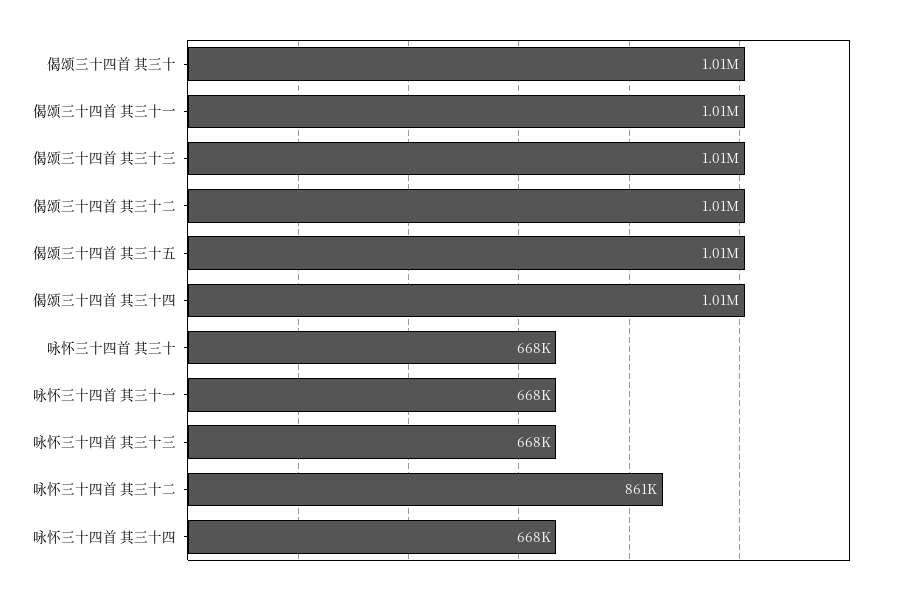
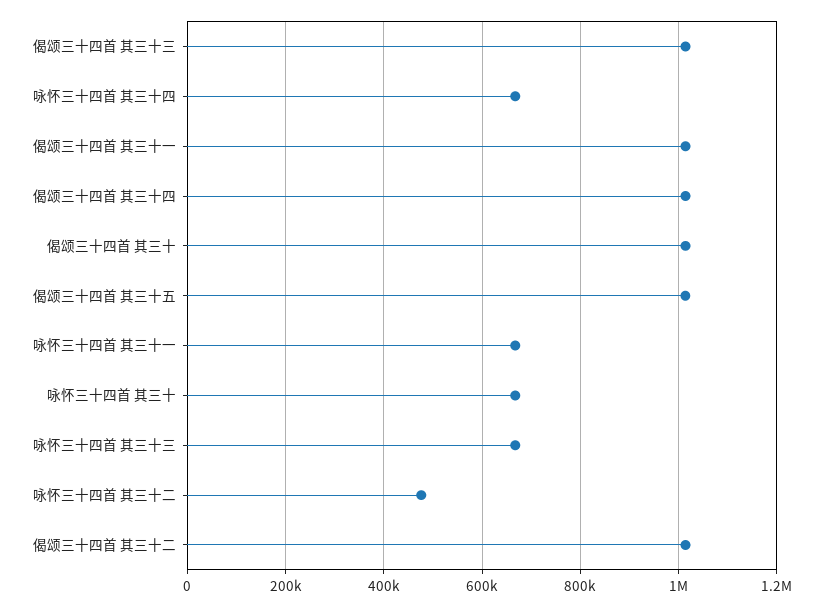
咏怀三十四首 其三十二: 861000 -> 480000

